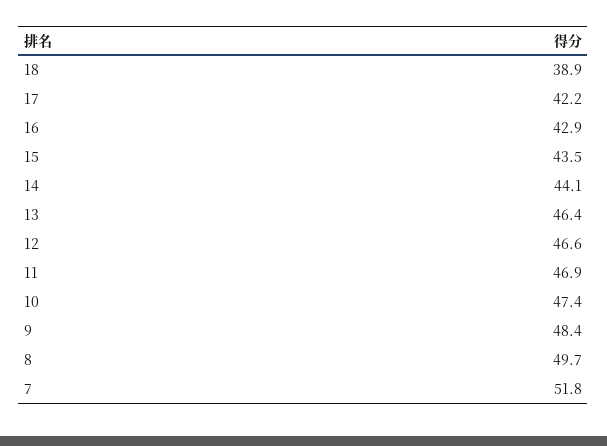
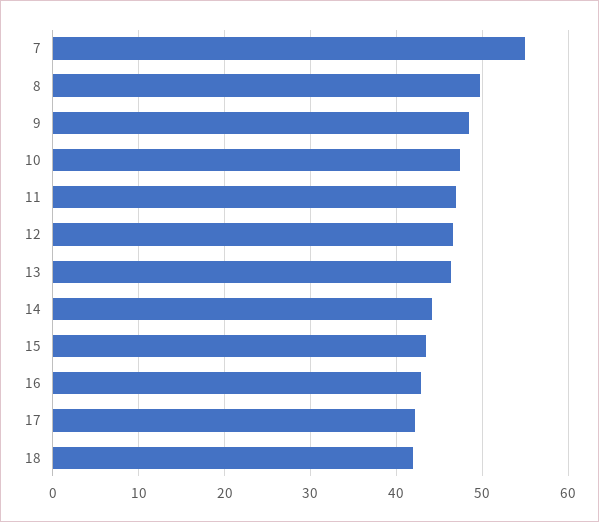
18: 38.9 -> 42
7: 51.8 -> 55

